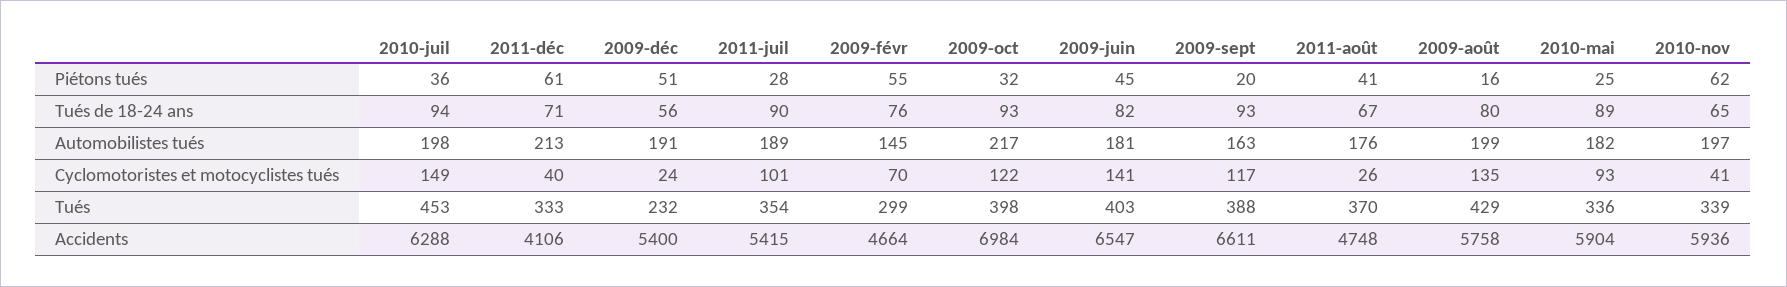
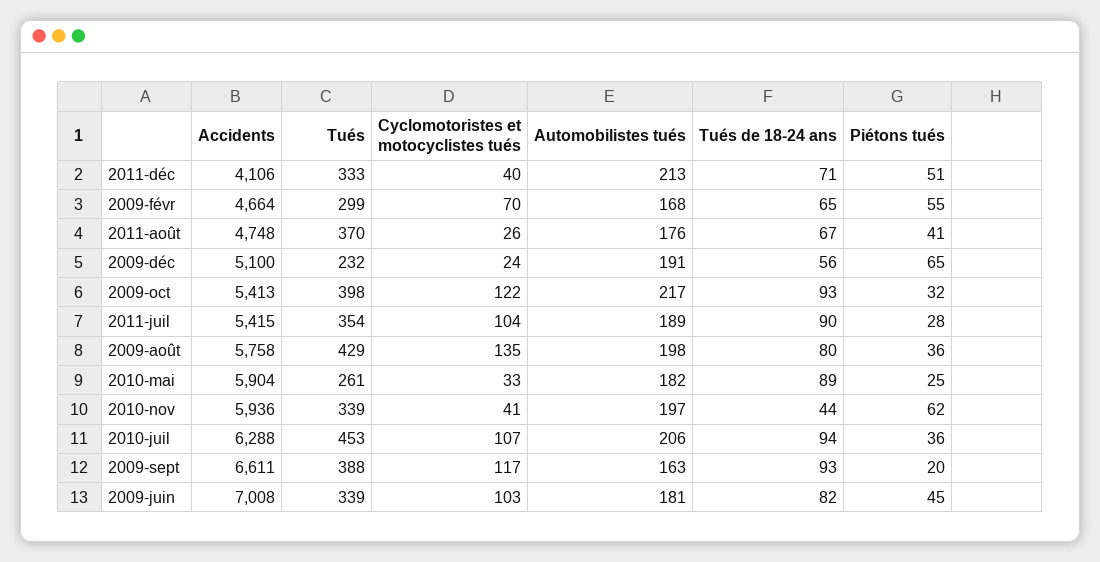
2011-déc, Piétons tués: 61 -> 51
2009-déc, Piétons tués: 51 -> 65
2009-août, Piétons tués: 16 -> 36
2009-févr, Tués de 18-24 ans: 76 -> 65
2010-nov, Tués de 18-24 ans: 65 -> 44
2010-juil, Automobilistes tués: 198 -> 206
2009-févr, Automobilistes tués: 145 -> 168
2009-août, Automobilistes tués: 199 -> 198
2010-juil, Cyclomotoristes et motocyclistes tués: 149 -> 107
2011-juil, Cyclomotoristes et motocyclistes tués: 101 -> 104
2009-juin, Cyclomotoristes et motocyclistes tués: 141 -> 103
2010-mai, Cyclomotoristes et motocyclistes tués: 93 -> 33
2009-juin, Tués: 403 -> 339
2010-mai, Tués: 336 -> 261
2009-déc, Accidents: 5400 -> 5100
2009-oct, Accidents: 6984 -> 5413
2009-juin, Accidents: 6547 -> 7008

